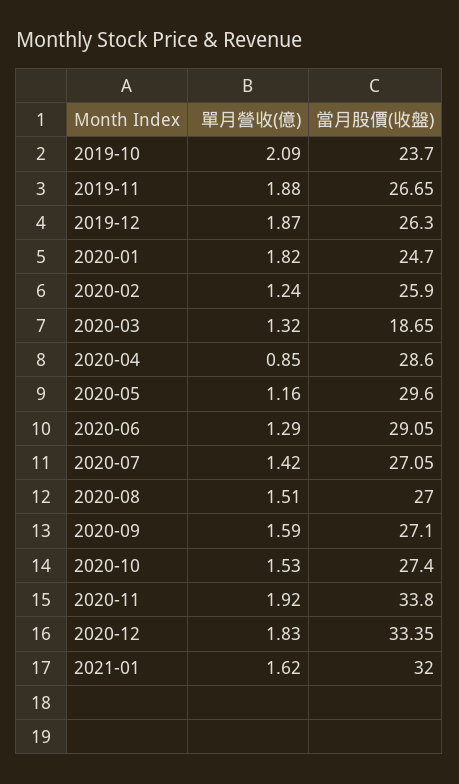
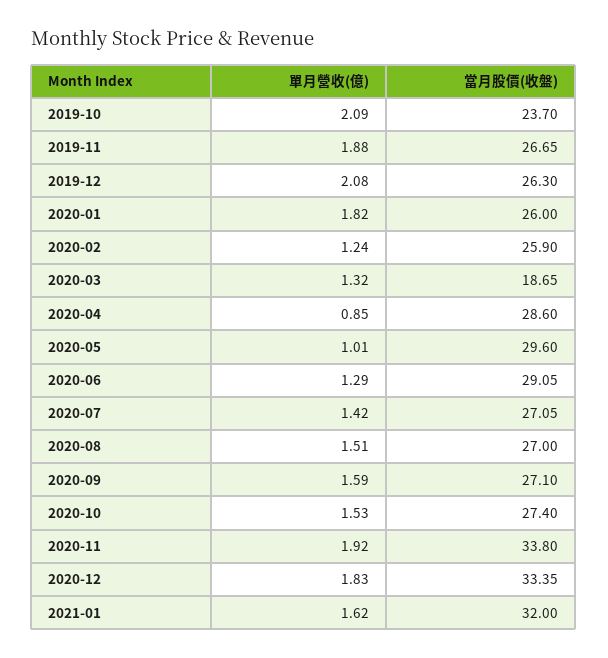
單月營收(億), 2019-12: 1.87 -> 2.08
當月股價(收盤), 2020-01: 24.7 -> 26
單月營收(億), 2020-05: 1.16 -> 1.01

